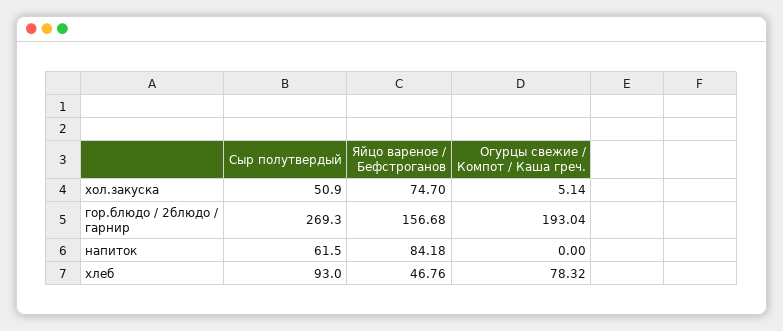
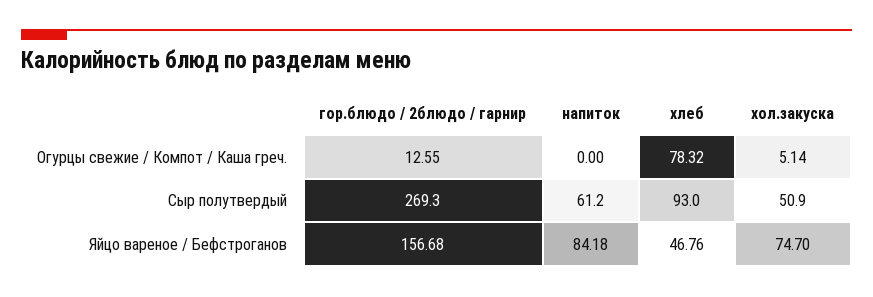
Огурцы свежие / Компот / Каша греч., гор.блюдо / 2блюдо / гарнир: 193.04 -> 12.55
Сыр полутвердый, напиток: 61.5 -> 61.2

